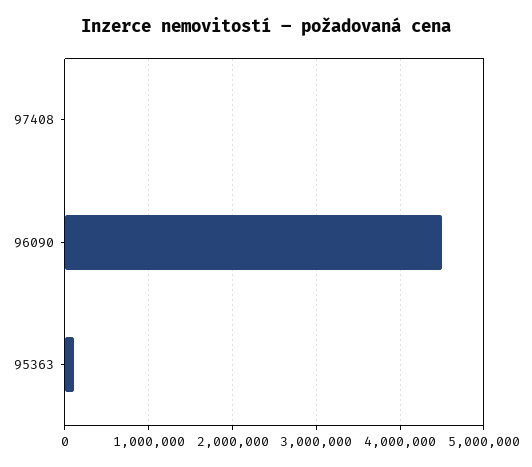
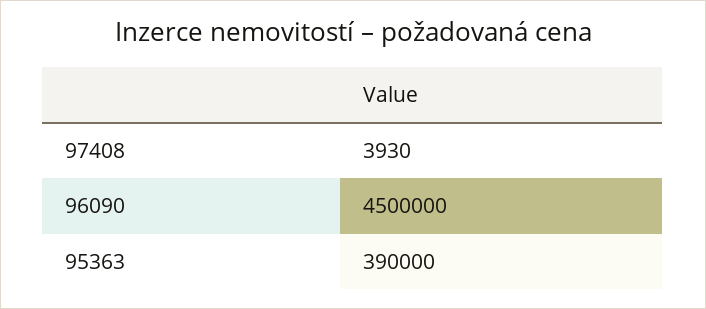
95363: 100000 -> 390000

